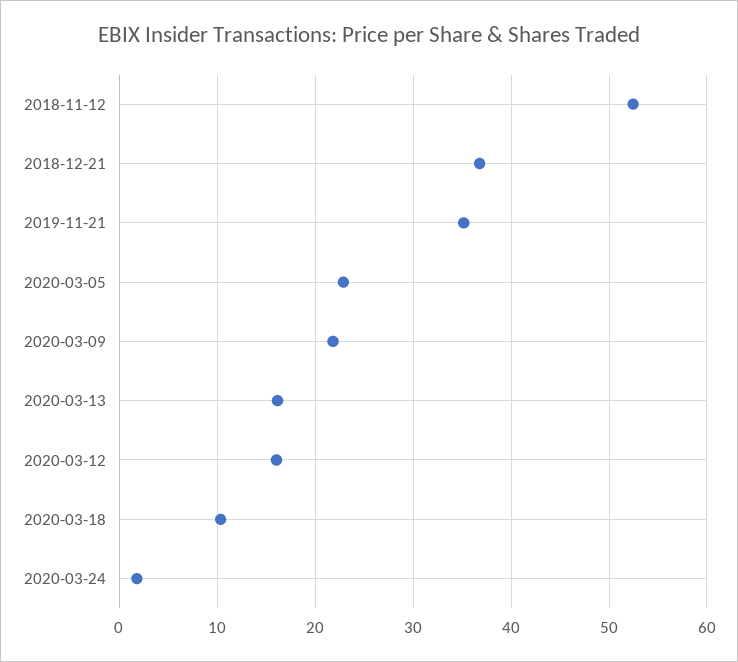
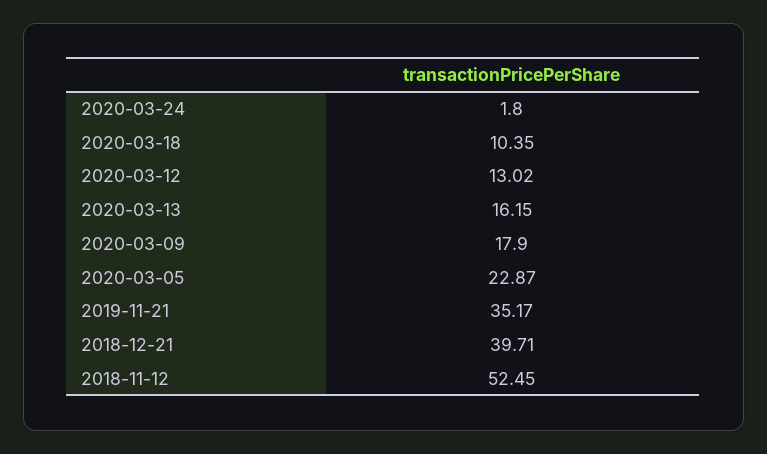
2018-12-21: 37 -> 39.71
2020-03-09: 22 -> 17.9
2020-03-12: 16 -> 13.02

